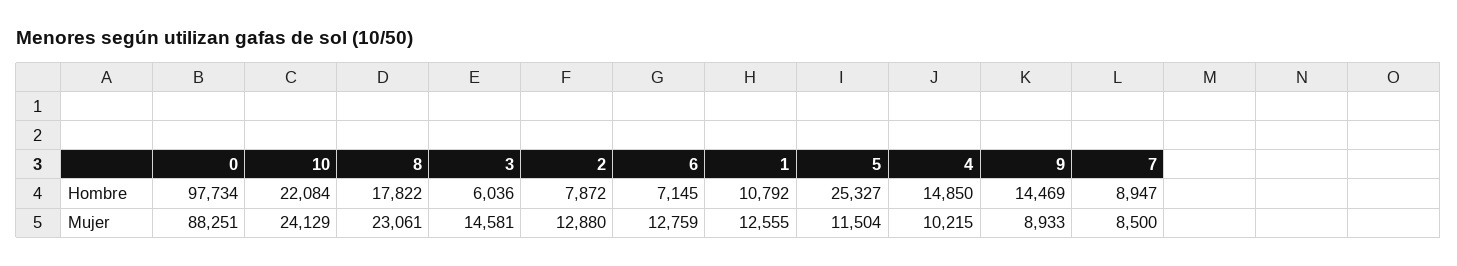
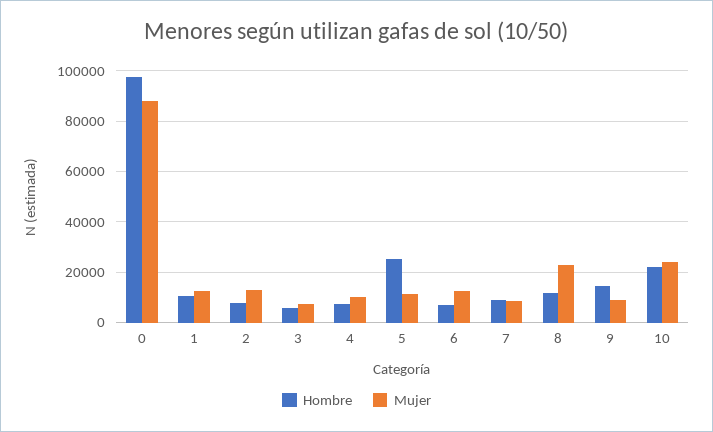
Hombre, 8: 17822 -> 12500
Hombre, 4: 14850 -> 7500
Mujer, 3: 14581 -> 7500

